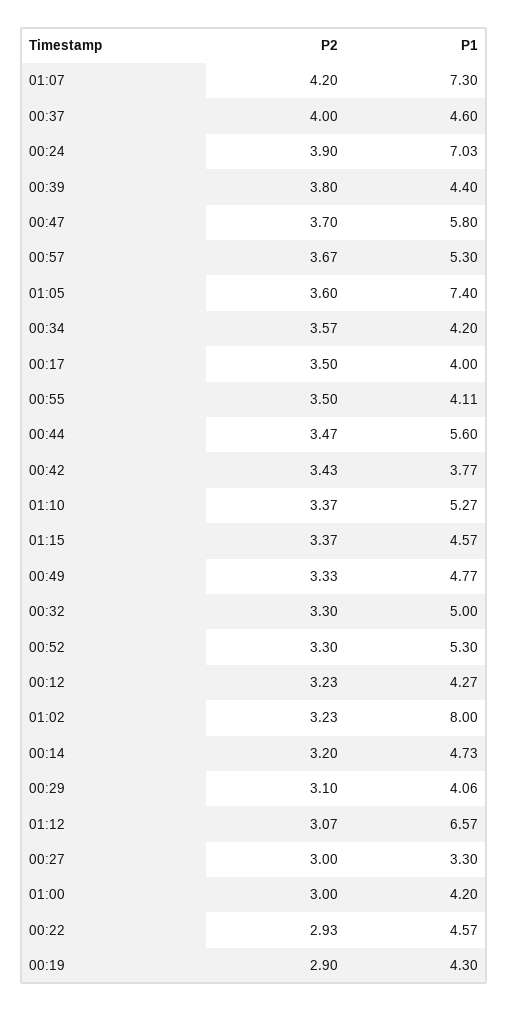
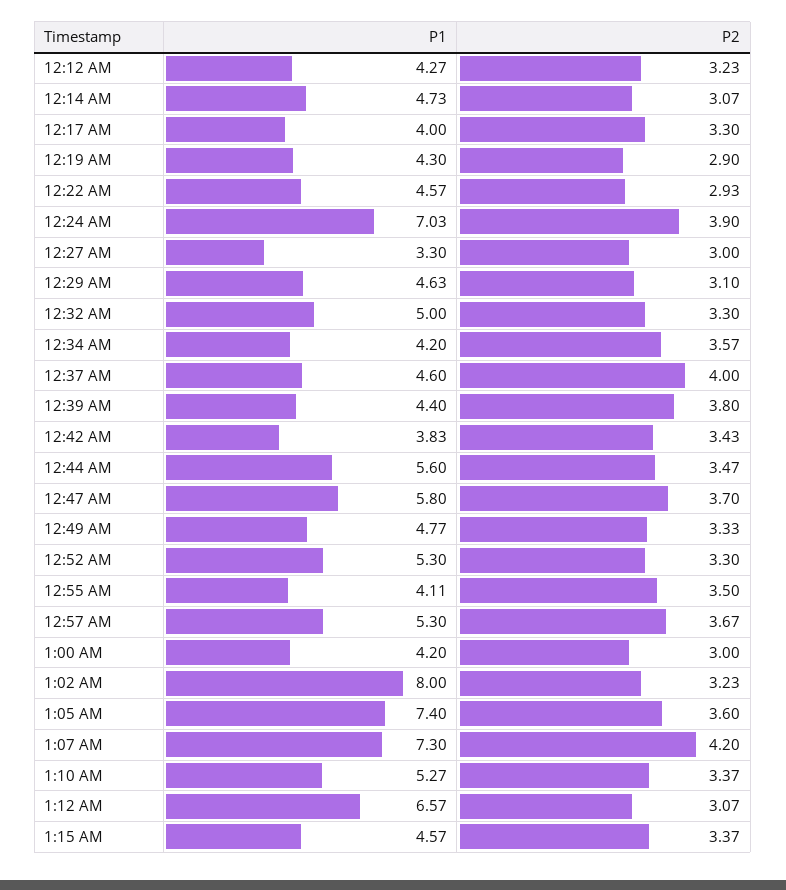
P2, 00:17: 3.5 -> 3.3
P1, 00:42: 3.77 -> 3.83
P2, 00:14: 3.2 -> 3.07
P1, 00:29: 4.06 -> 4.63

